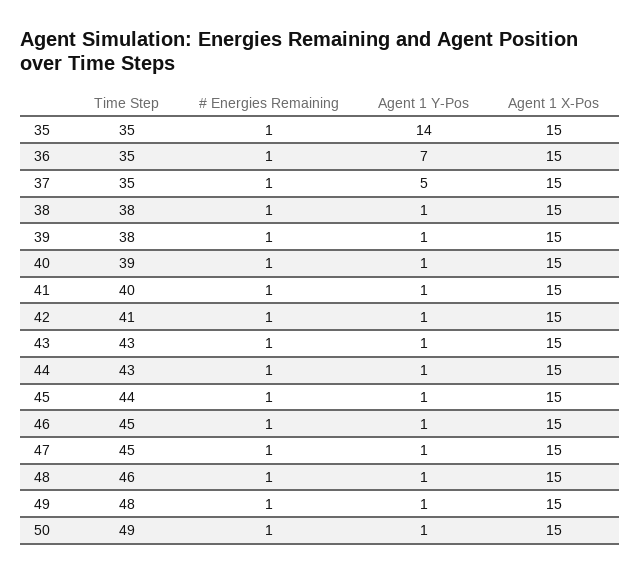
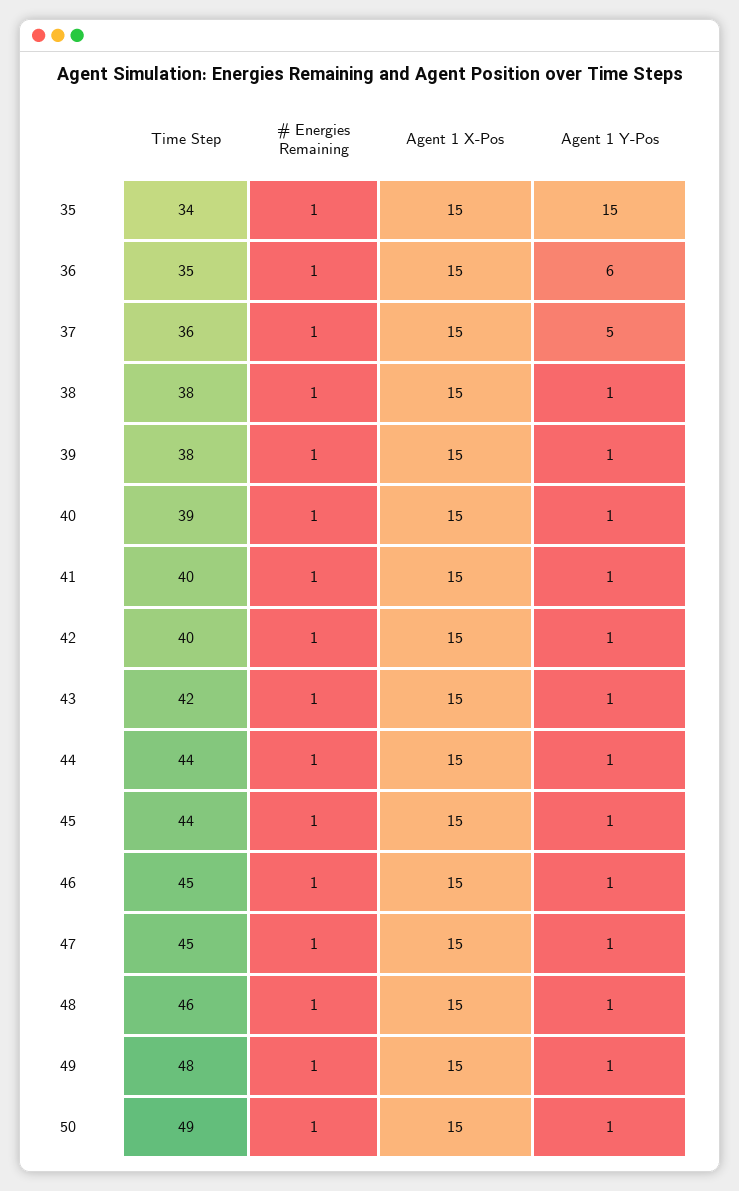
Time Step, 35: 35 -> 34
Agent 1 Y-Pos, 35: 14 -> 15
Agent 1 Y-Pos, 36: 7 -> 6
Time Step, 37: 35 -> 36
Time Step, 42: 41 -> 40
Time Step, 43: 43 -> 42
Time Step, 44: 43 -> 44

